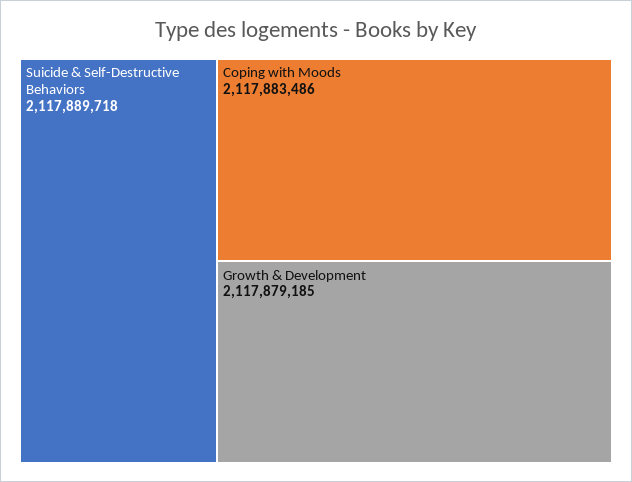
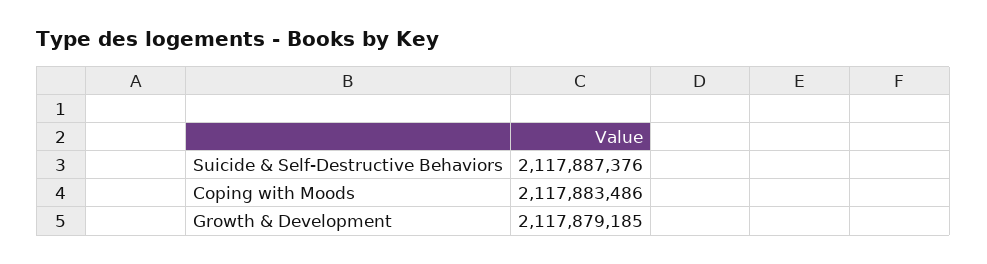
Suicide & Self-Destructive Behaviors: 2117889718 -> 2117887376

